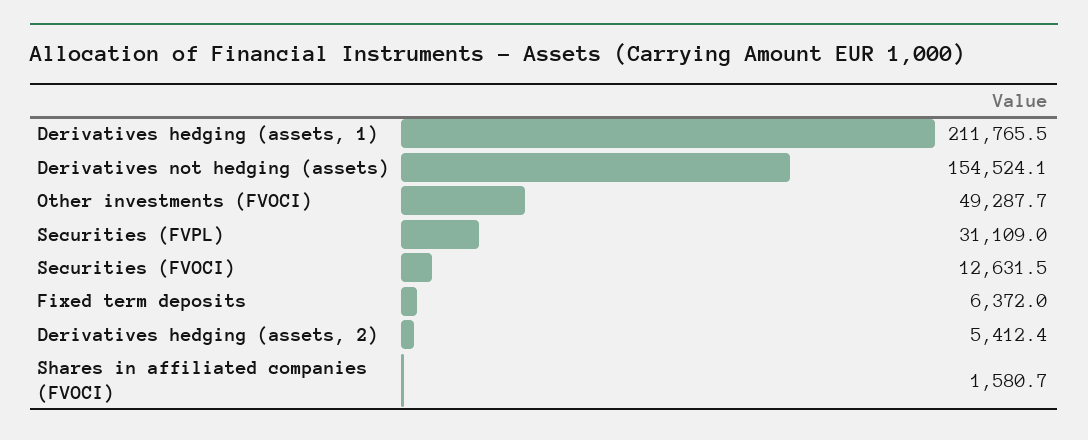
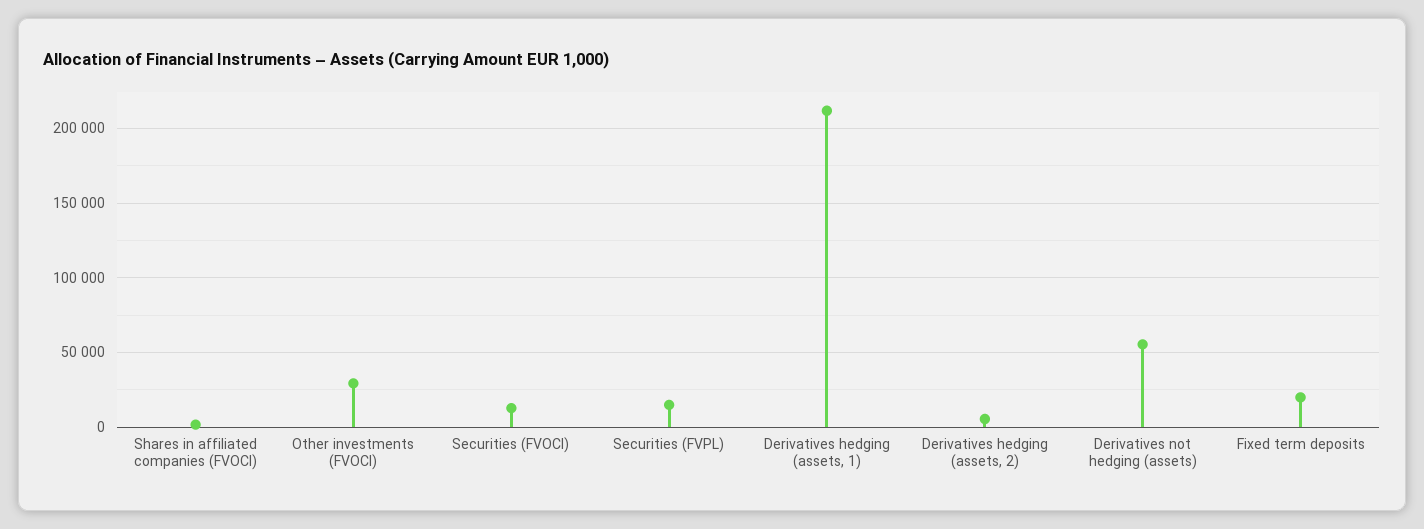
Derivatives not hedging (assets): 154524.1 -> 55000
Other investments (FVOCI): 49287.7 -> 30000
Securities (FVPL): 31109 -> 15000
Fixed term deposits: 6372 -> 20000

